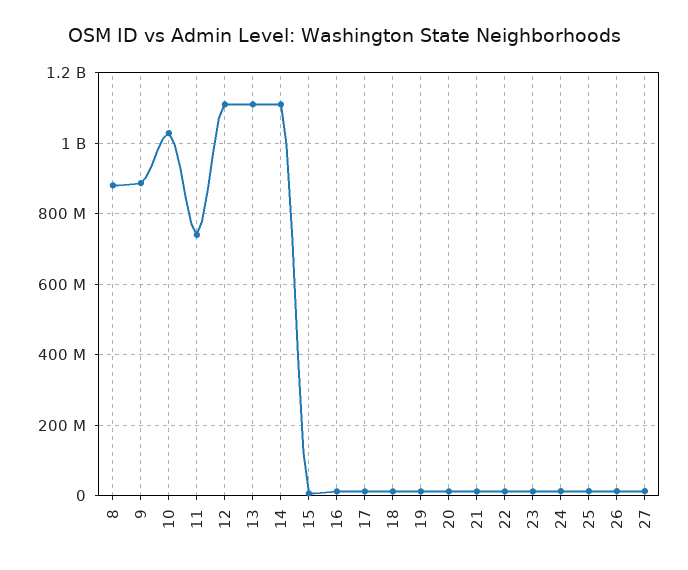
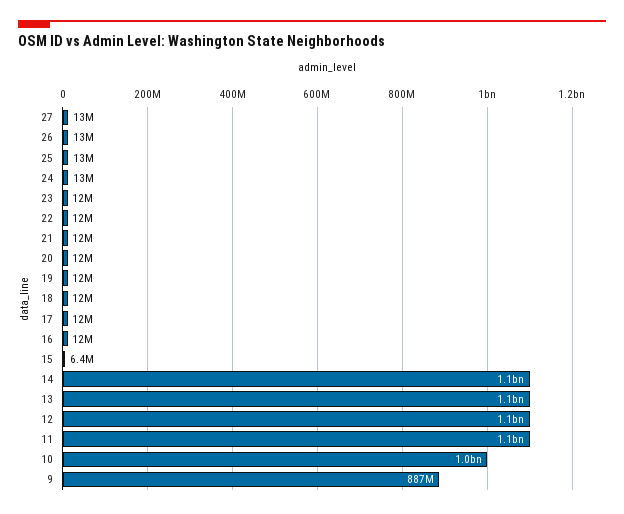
8: 880000000 -> none
11: 740000000 -> 1100000000

